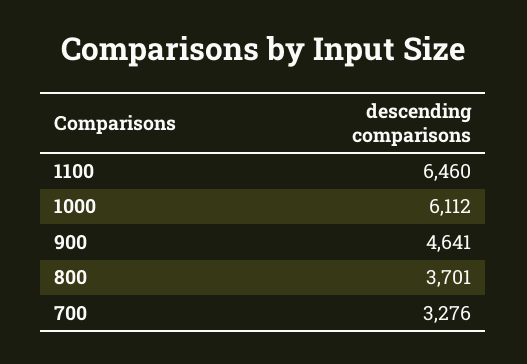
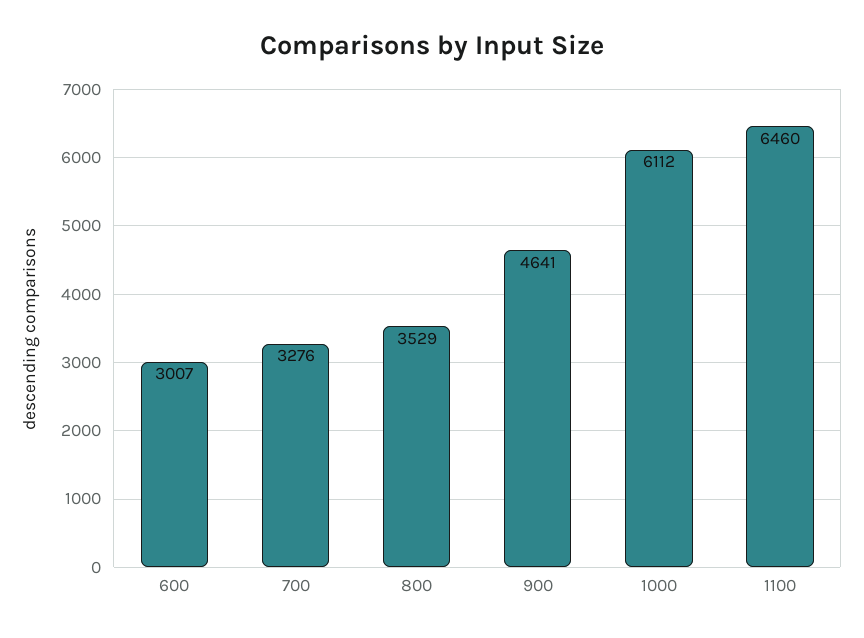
800: 3701 -> 3529
600: none -> 3007

